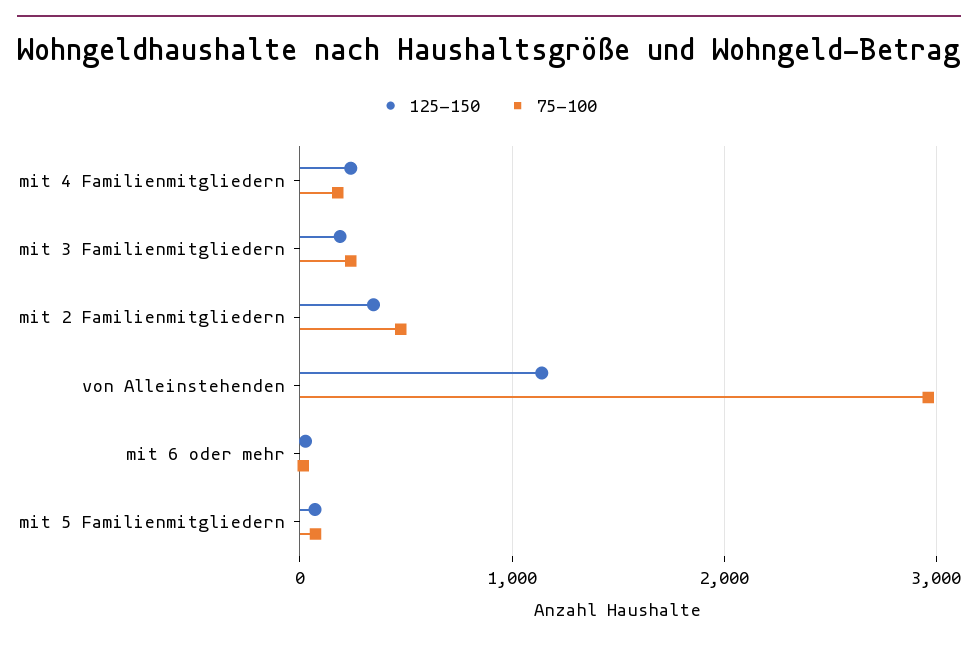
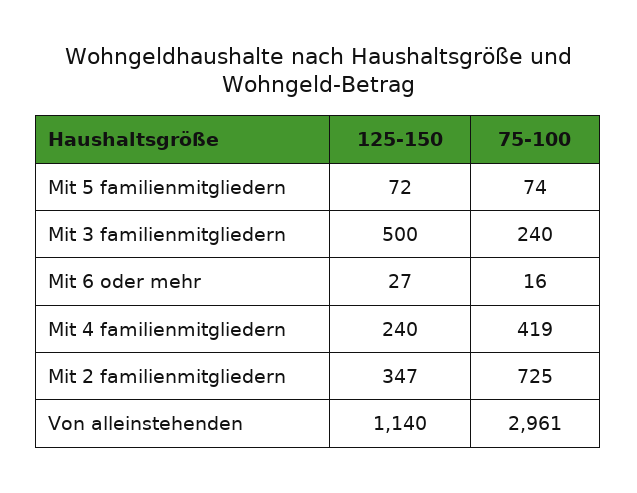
75-100, mit 4 Familienmitgliedern: 200 -> 419
125-150, mit 3 Familienmitgliedern: 200 -> 500
75-100, mit 2 Familienmitgliedern: 500 -> 725

